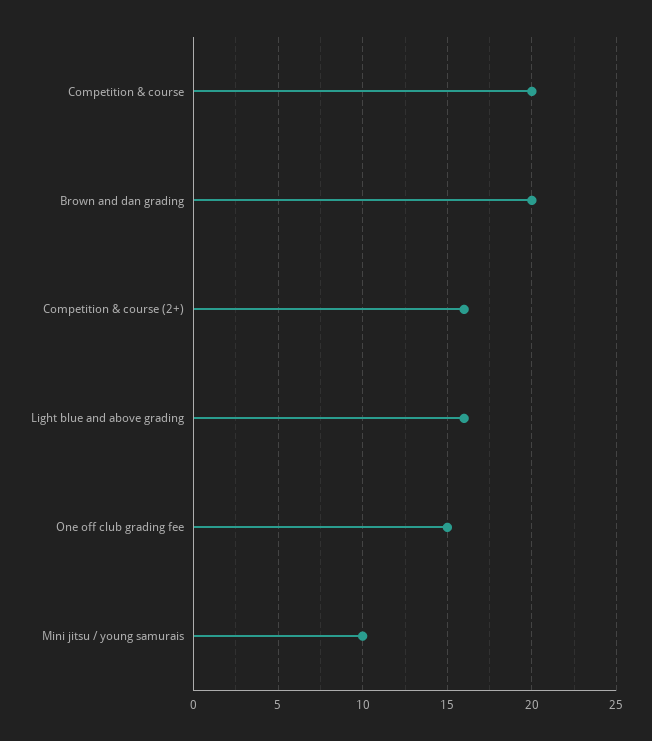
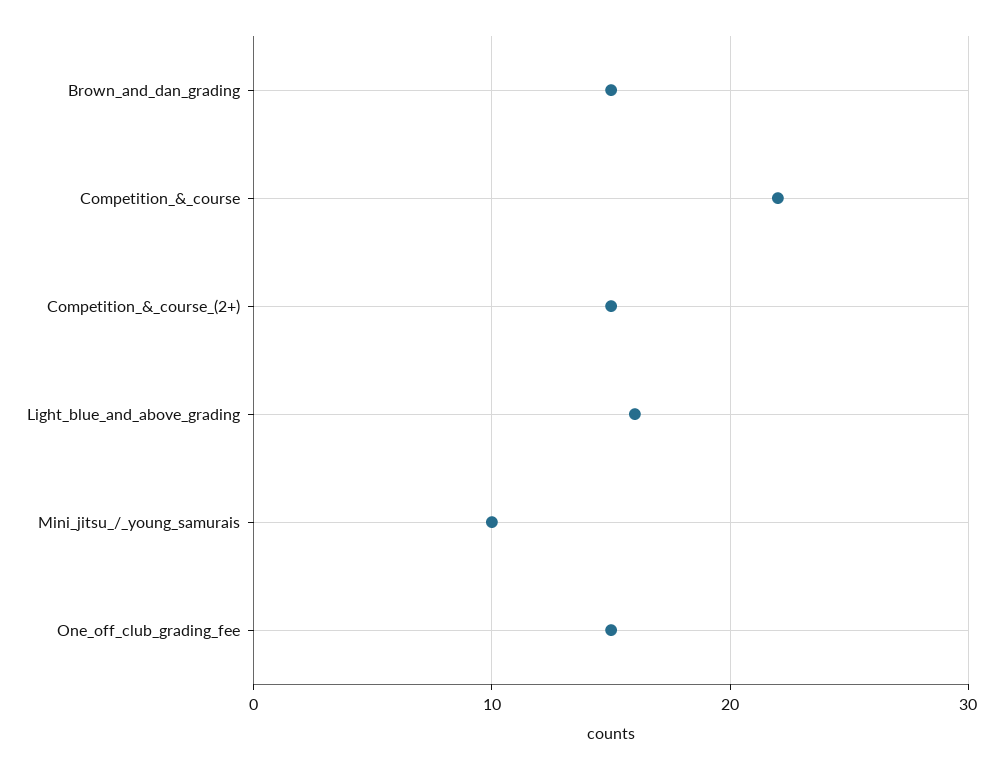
Competition & course: 20 -> 22
Brown and dan grading: 20 -> 15
Competition & course (2+): 16 -> 15

